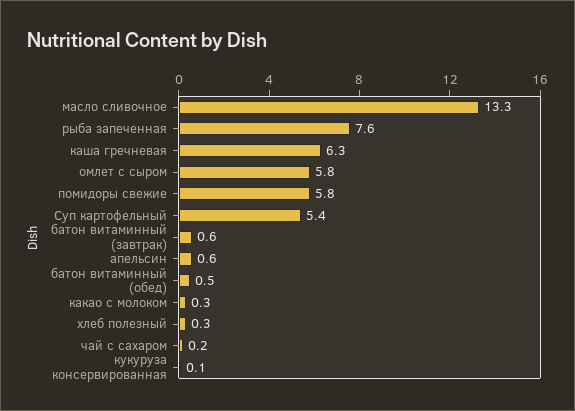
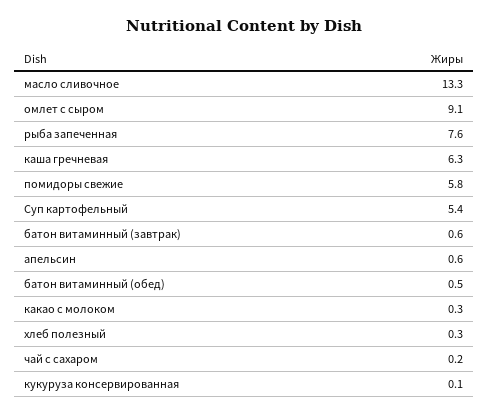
омлет с сыром: 5.8 -> 9.1

